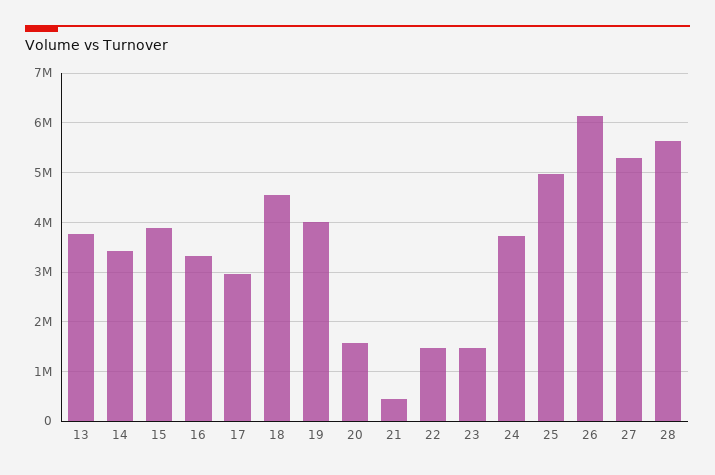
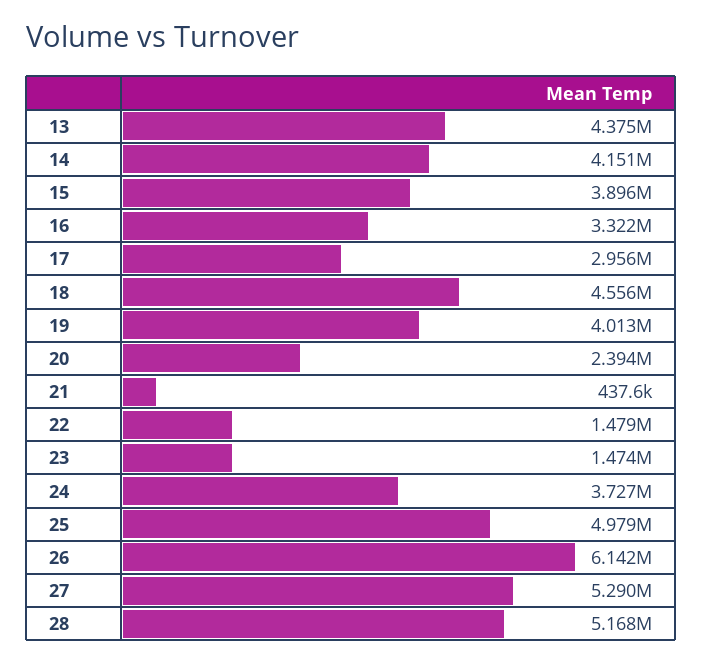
13: 3800000 -> 4375000
14: 3400000 -> 4151000
20: 1600000 -> 2394000
28: 5600000 -> 5168000

